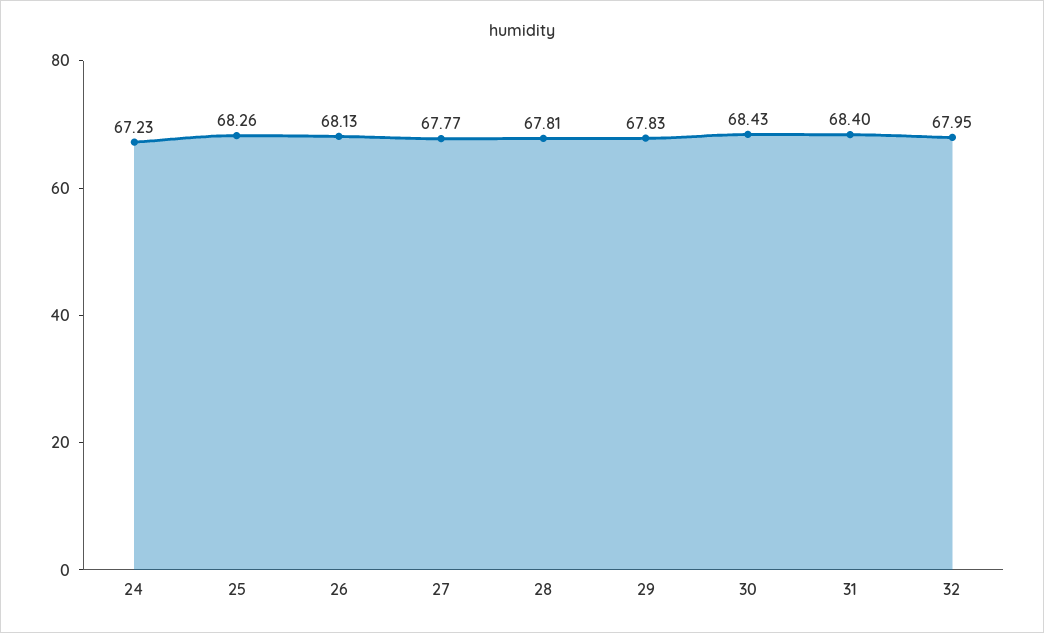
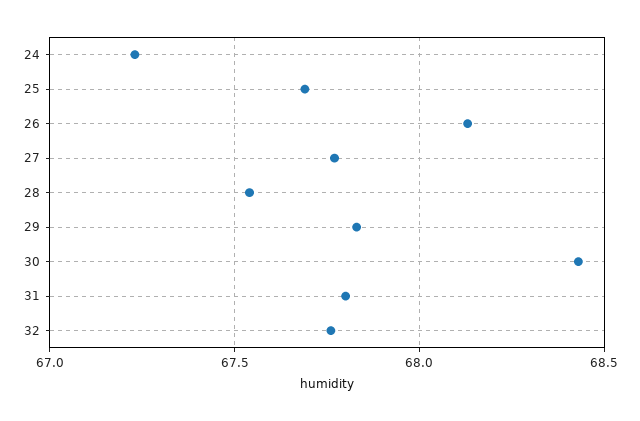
25: 68.26 -> 67.7
28: 67.81 -> 67.55
31: 68.4 -> 67.8
32: 67.95 -> 67.75

